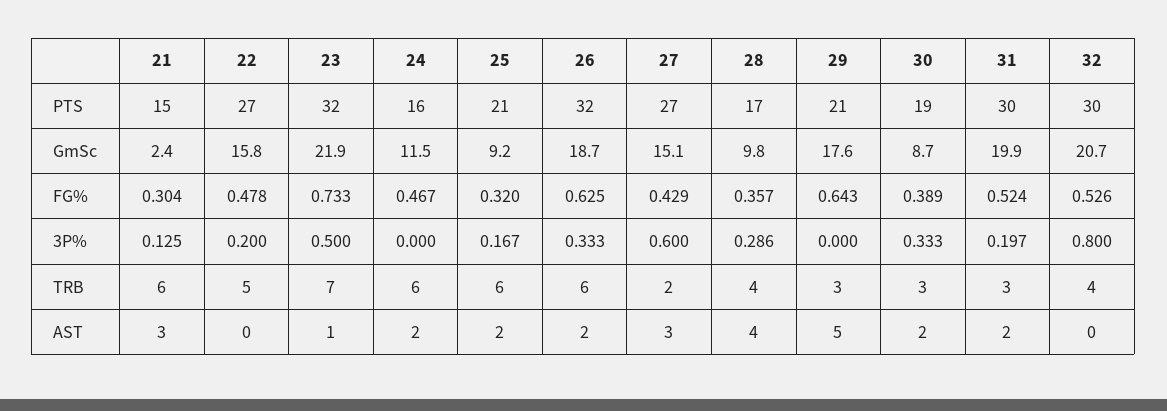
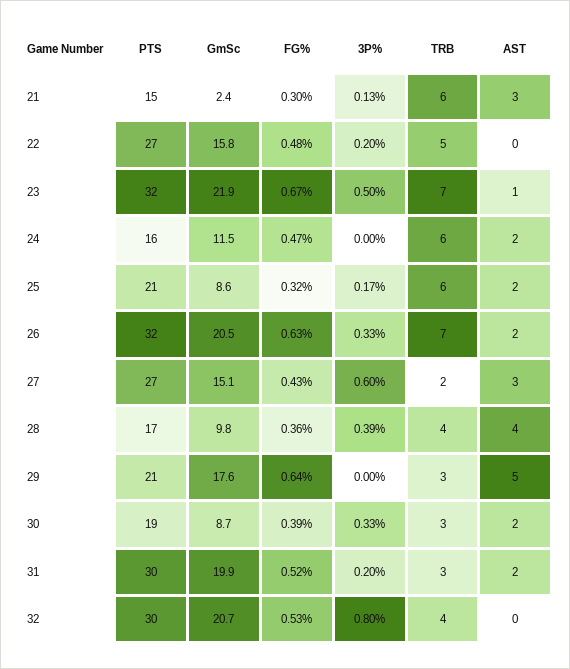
25, GmSc: 9.2 -> 8.6
26, GmSc: 18.7 -> 20.5
23, FG%: 0.733 -> 0.67
28, 3P%: 0.286 -> 0.39
26, TRB: 6 -> 7

